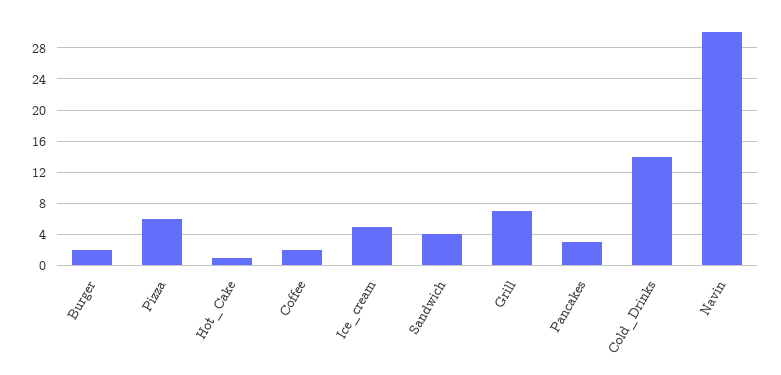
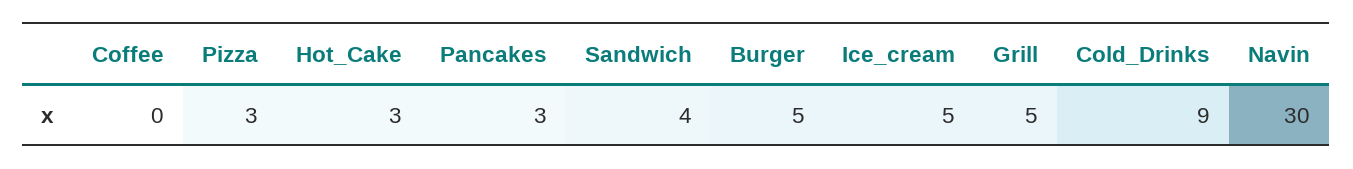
Burger: 2 -> 5
Pizza: 6 -> 3
Hot_Cake: 1 -> 3
Coffee: 2 -> 0
Grill: 7 -> 5
Cold_Drinks: 14 -> 9

